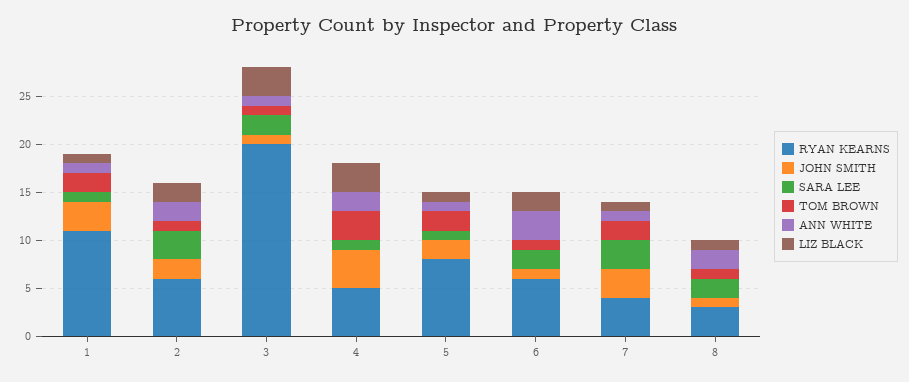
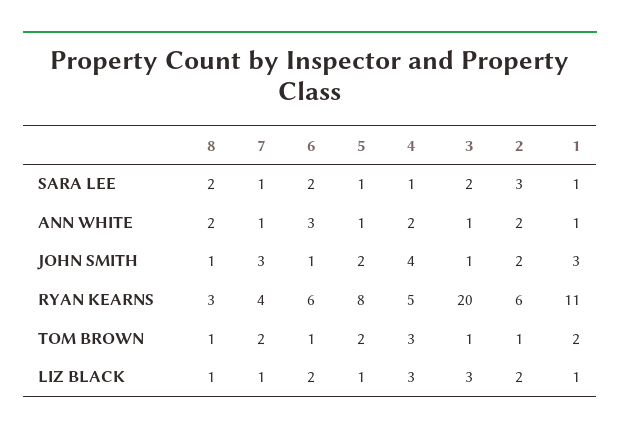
SARA LEE, 7: 3 -> 1

